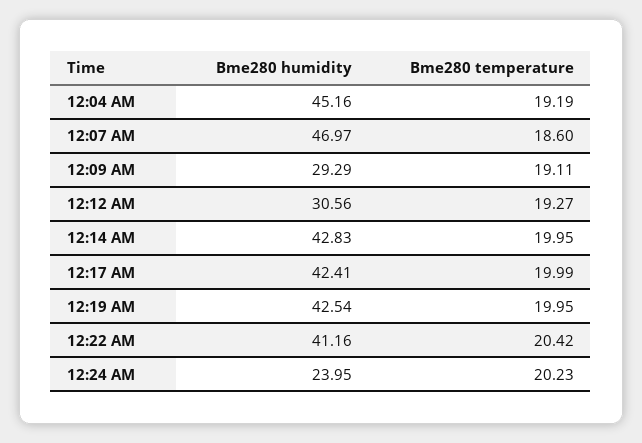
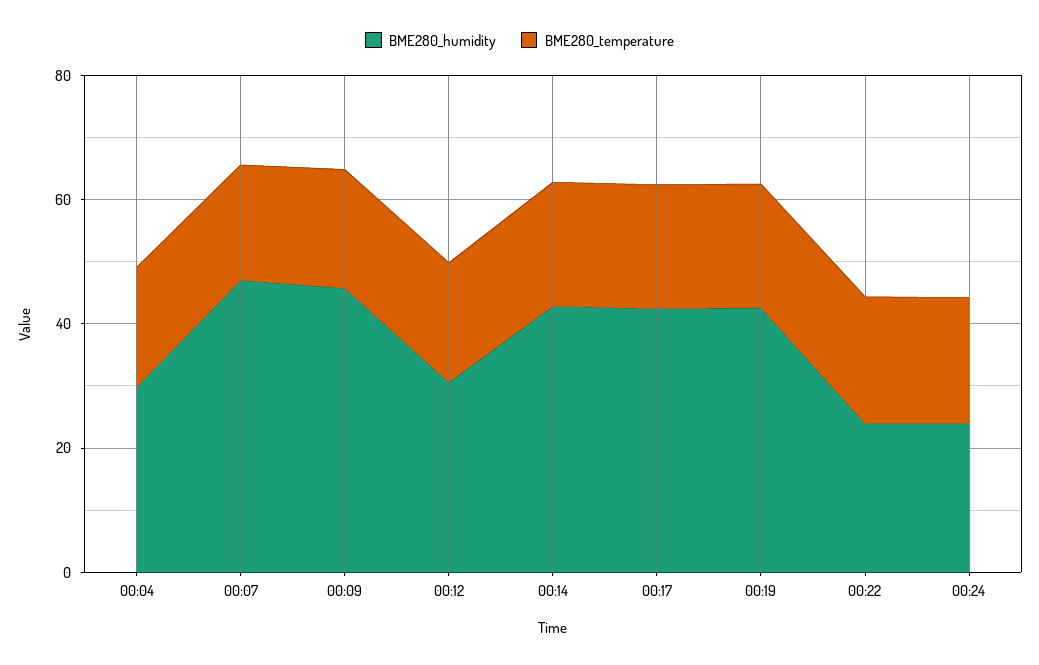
Bme280 humidity, 12:04 AM: 45.16 -> 30
Bme280 humidity, 12:09 AM: 29.29 -> 45
Bme280 humidity, 12:22 AM: 41.16 -> 25

